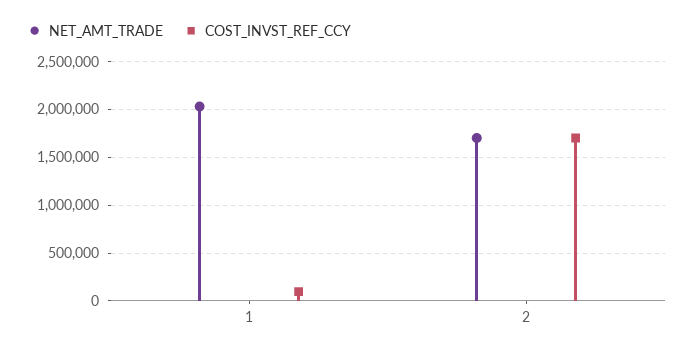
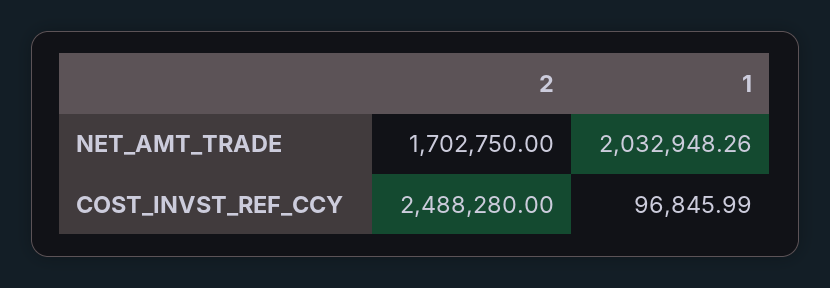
COST_INVST_REF_CCY, 2: 1700000 -> 2488280

